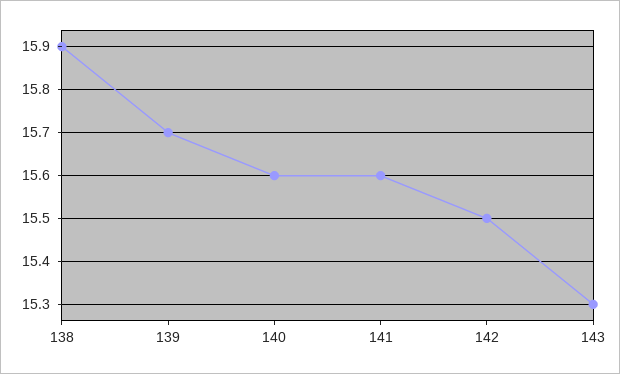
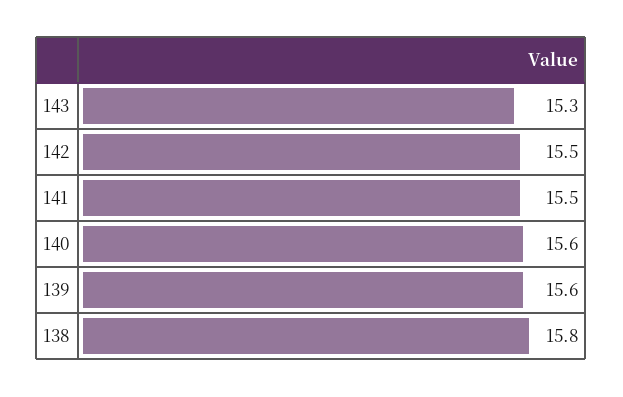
138: 15.9 -> 15.8
139: 15.7 -> 15.6
141: 15.6 -> 15.5

